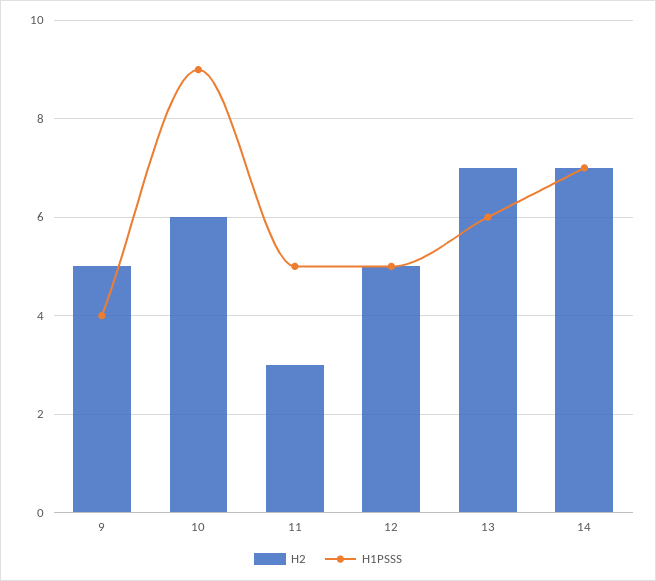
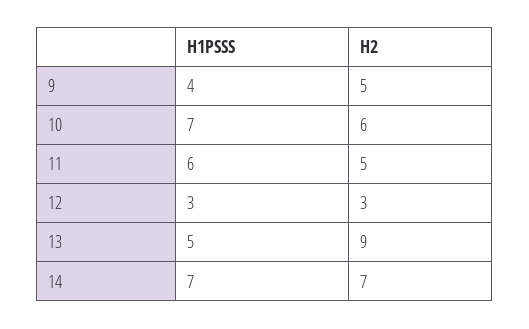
H1PSSS, 10: 9 -> 7
H2, 11: 3 -> 5
H1PSSS, 11: 5 -> 6
H2, 12: 5 -> 3
H1PSSS, 12: 5 -> 3
H2, 13: 7 -> 9
H1PSSS, 13: 6 -> 5

